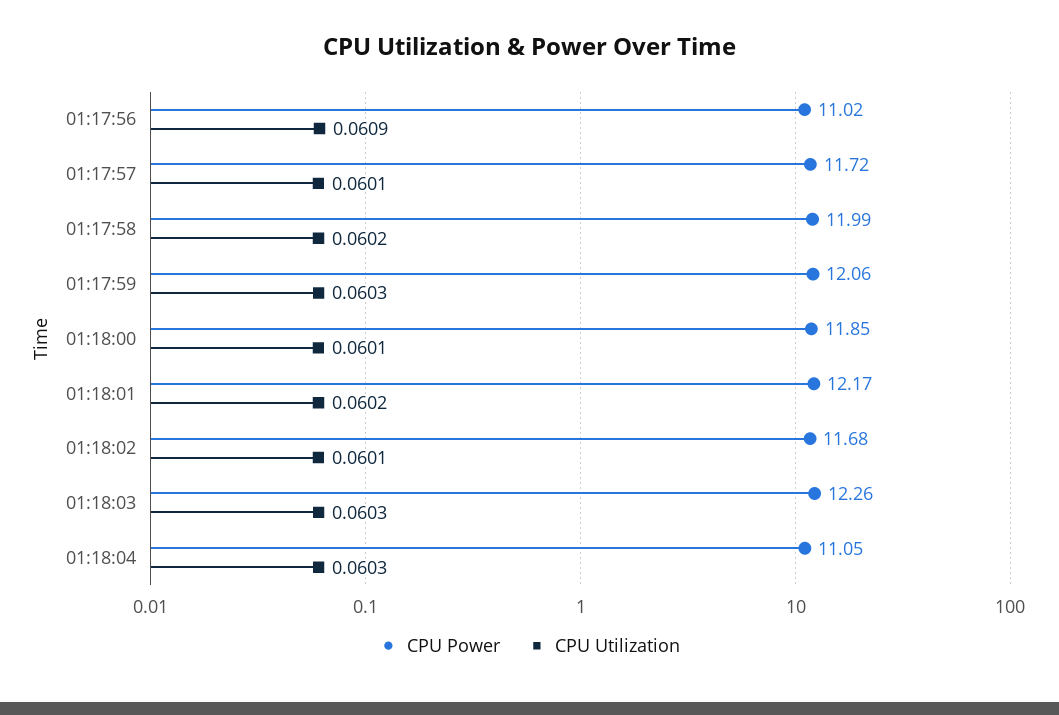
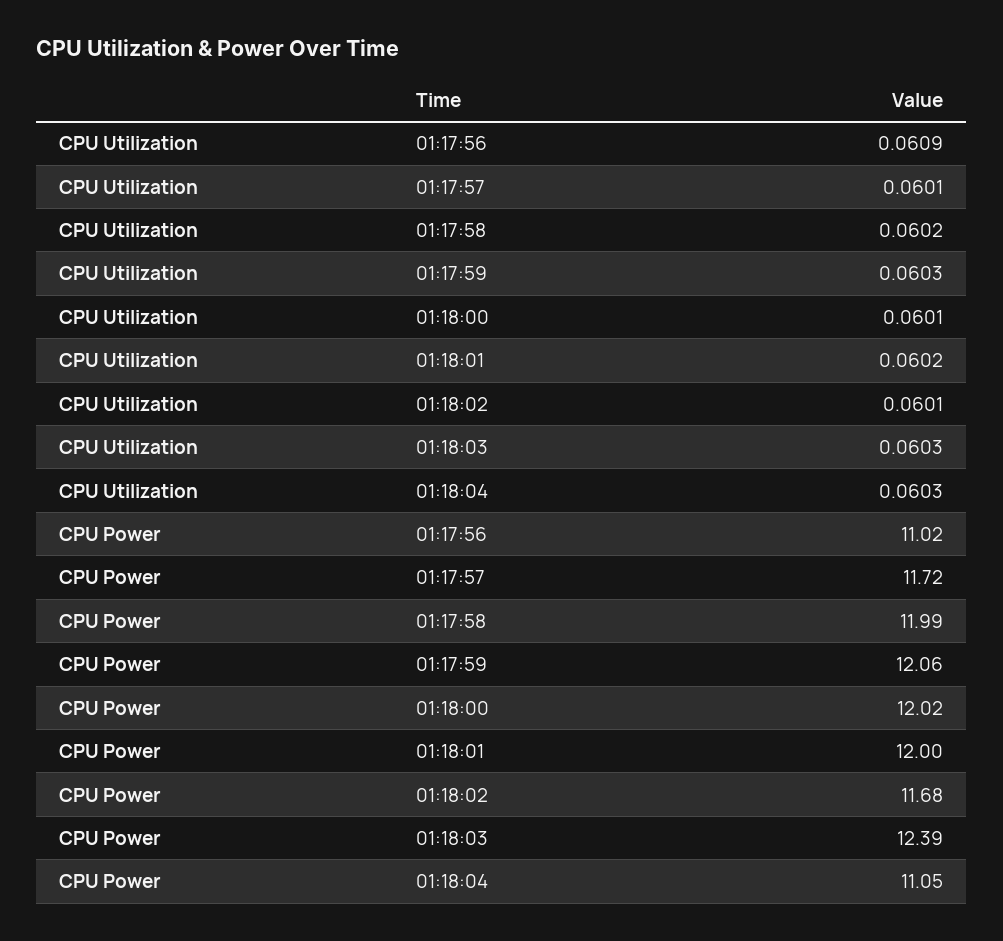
CPU Power, 01:18:00: 11.85 -> 12.02
CPU Power, 01:18:01: 12.17 -> 12
CPU Power, 01:18:03: 12.26 -> 12.39

